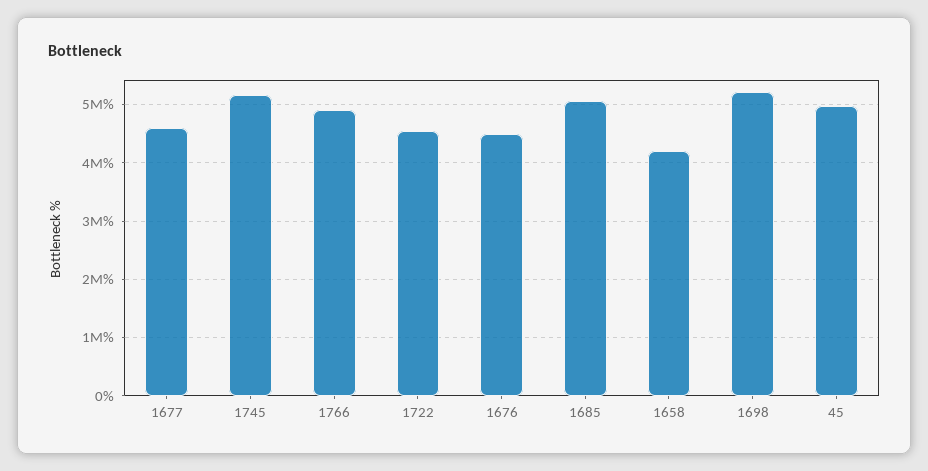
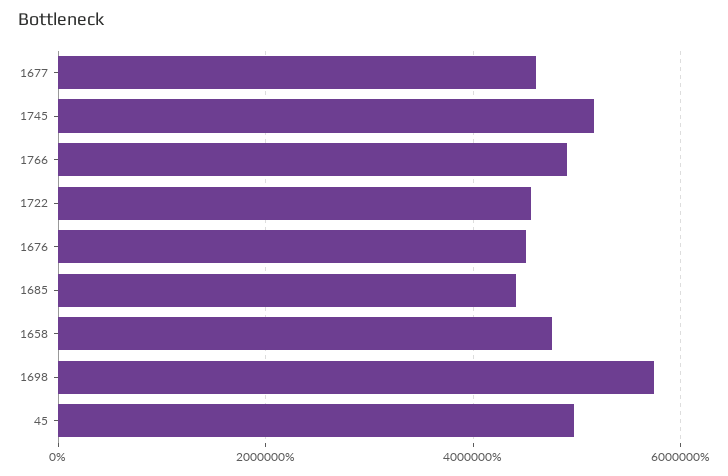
1685: 5000000 -> 4400000
1658: 4200000 -> 4800000
1698: 5200000 -> 5800000

